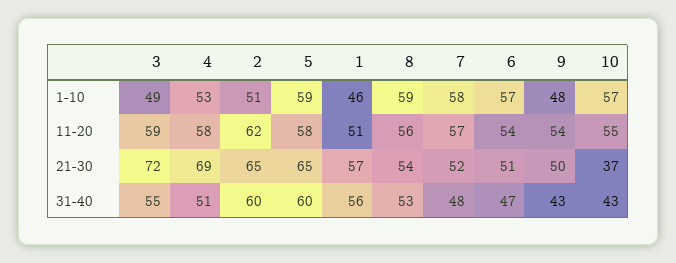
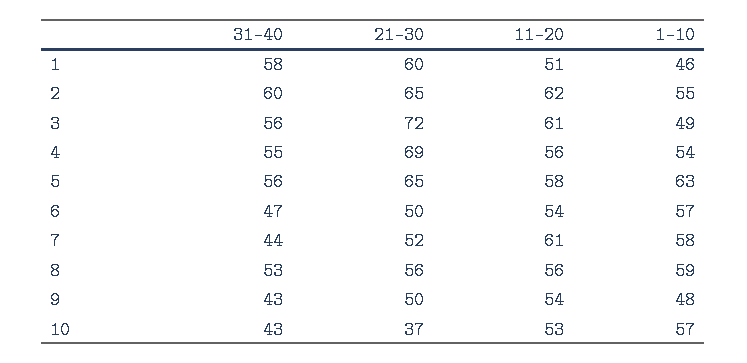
4, 1-10: 53 -> 54
2, 1-10: 51 -> 55
5, 1-10: 59 -> 63
3, 11-20: 59 -> 61
4, 11-20: 58 -> 56
7, 11-20: 57 -> 61
10, 11-20: 55 -> 53
1, 21-30: 57 -> 60
8, 21-30: 54 -> 56
6, 21-30: 51 -> 50
3, 31-40: 55 -> 56
4, 31-40: 51 -> 55
5, 31-40: 60 -> 56
1, 31-40: 56 -> 58
7, 31-40: 48 -> 44

